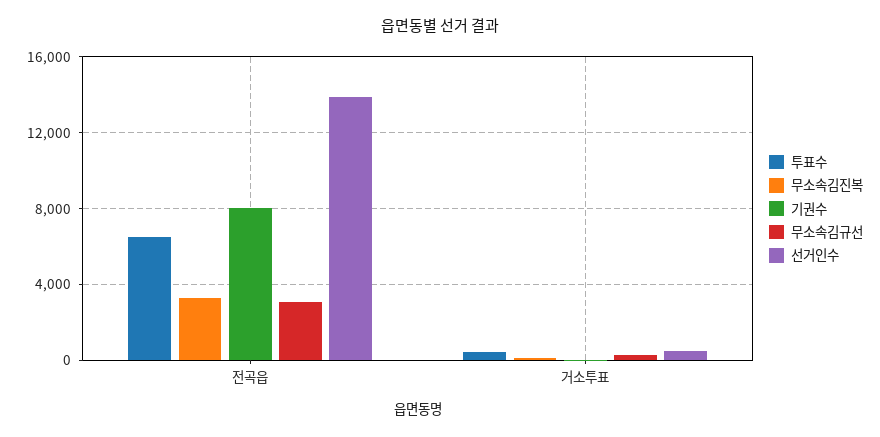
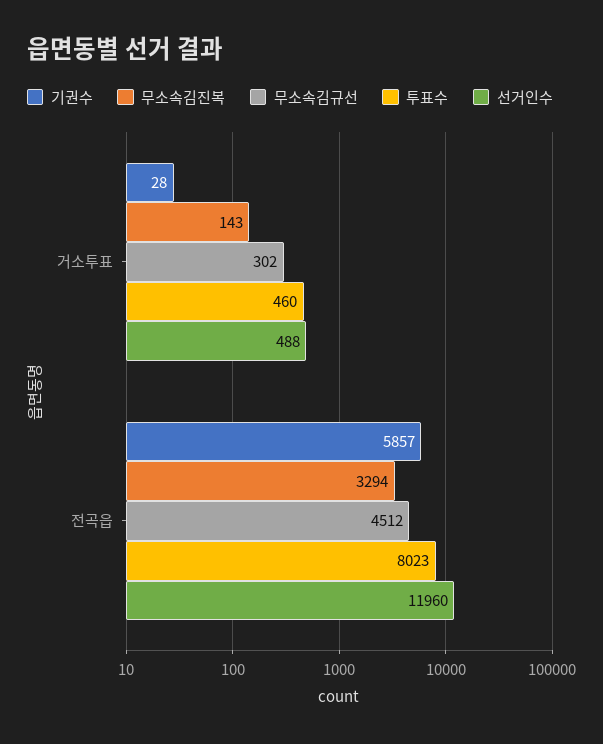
투표수, 전곡읍: 6500 -> 8023
기권수, 전곡읍: 8000 -> 5857
무소속김규선, 전곡읍: 3000 -> 4512
선거인수, 전곡읍: 14000 -> 11960

